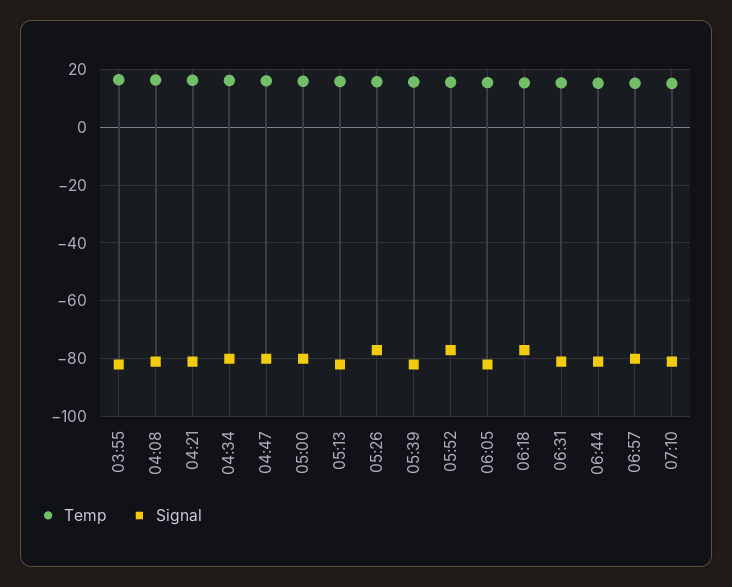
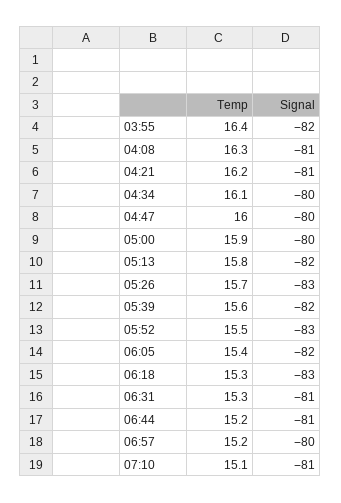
Signal, 05:26: -77.5 -> -83
Signal, 05:52: -77.5 -> -83
Signal, 06:18: -77.5 -> -83

